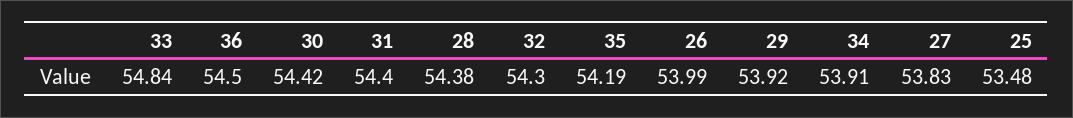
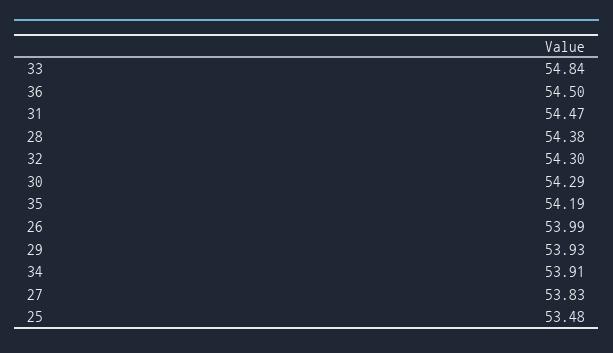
30: 54.42 -> 54.29
31: 54.4 -> 54.47
29: 53.92 -> 53.93

